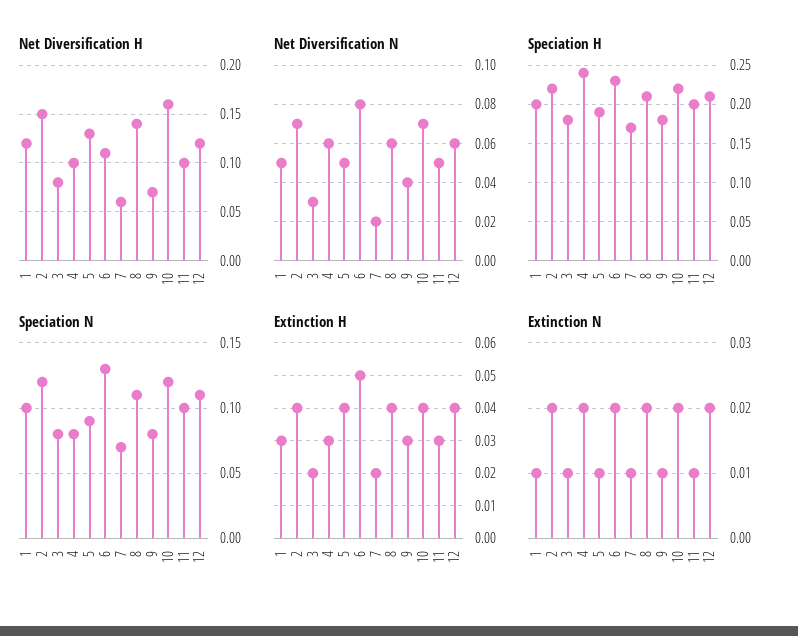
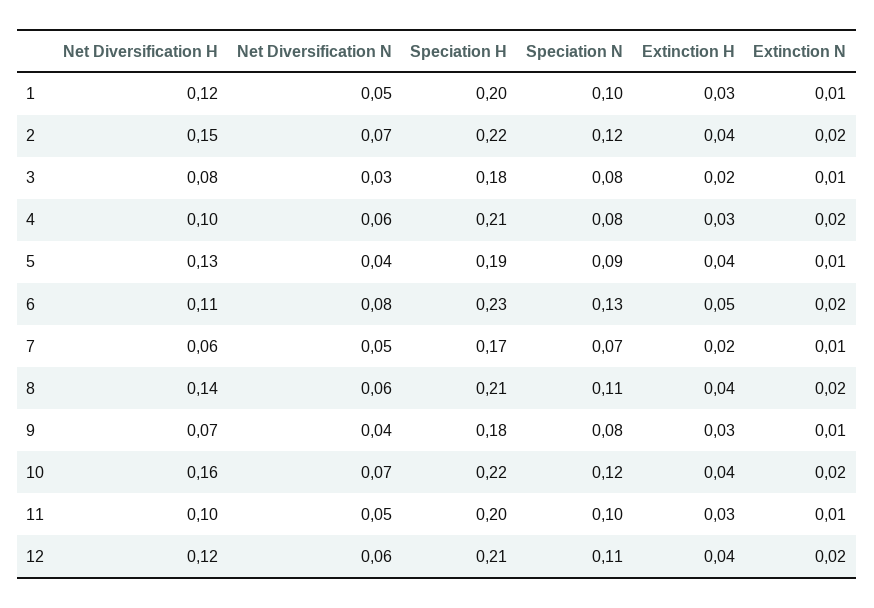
Net Diversification N, 5: 0.05 -> 0.04
Net Diversification N, 7: 0.02 -> 0.05
Speciation H, 4: 0.24 -> 0.21

